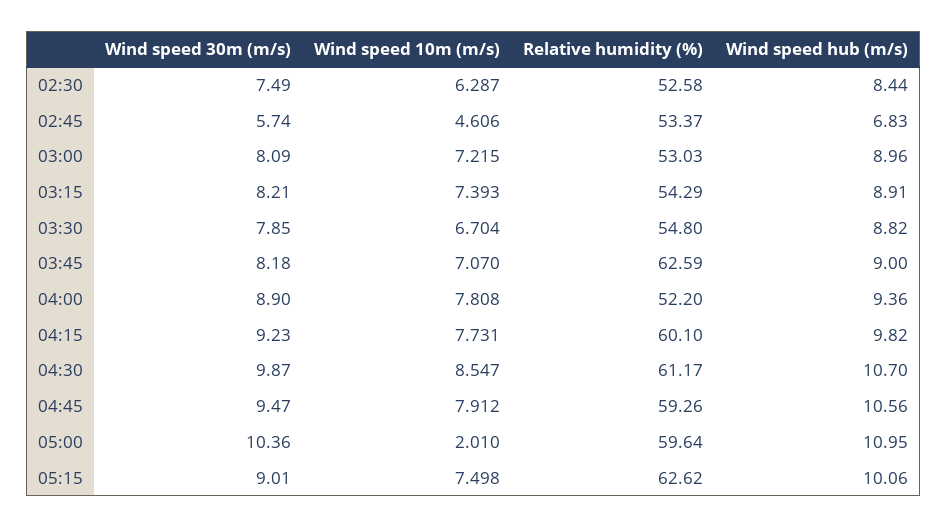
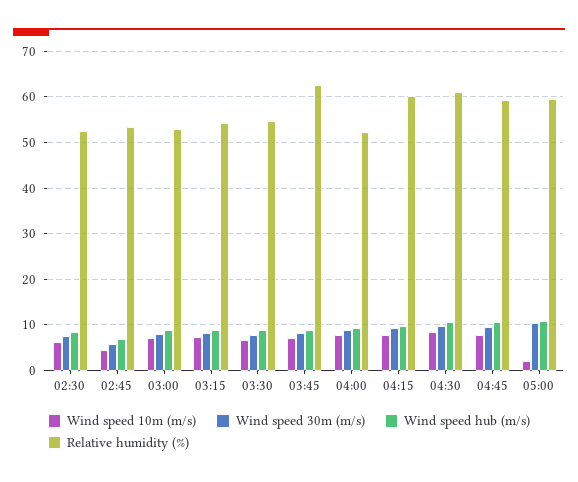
Wind speed 30m (m/s), 05:15: 9.01 -> none
Wind speed 10m (m/s), 05:15: 7.498 -> none
Relative humidity (%), 05:15: 62.62 -> none
Wind speed hub (m/s), 05:15: 10.06 -> none

